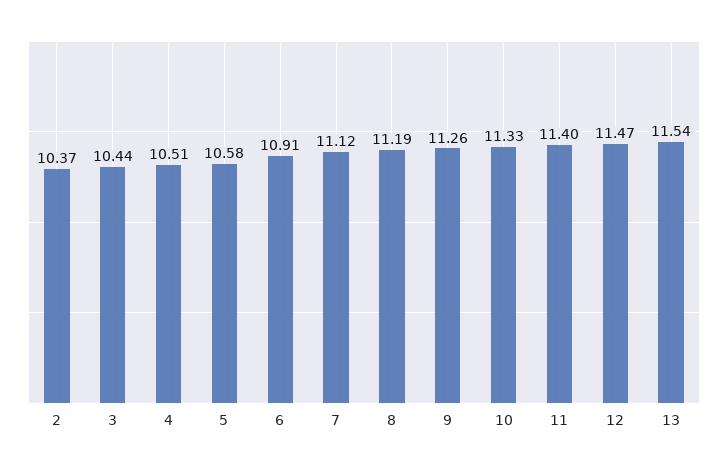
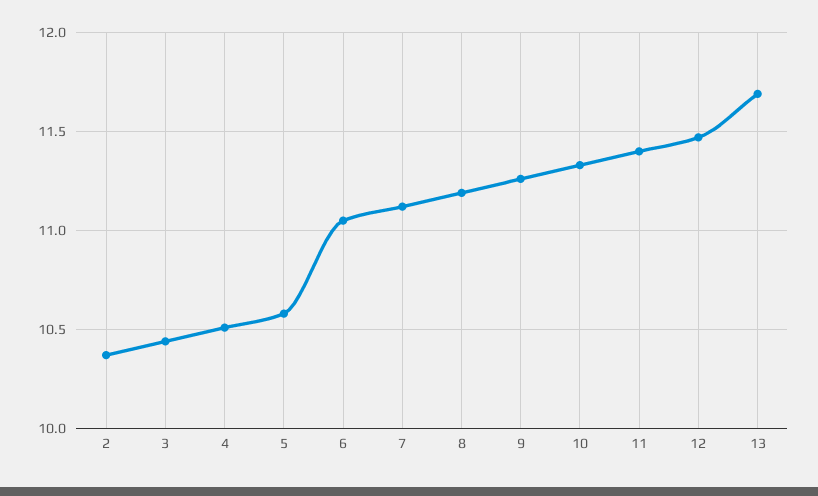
6: 10.91 -> 11.05
13: 11.54 -> 11.7

